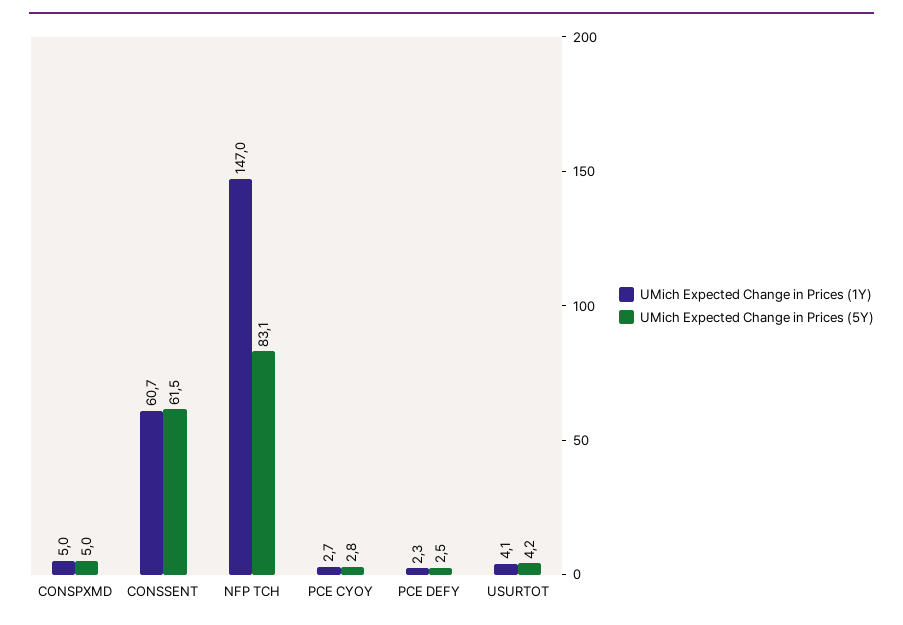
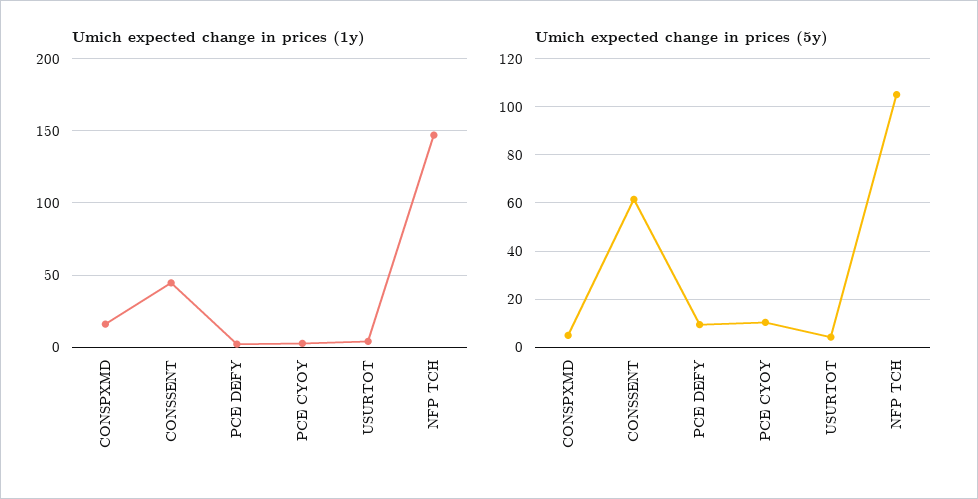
UMich Expected Change in Prices (1Y), CONSPXMD: 5 -> 15
UMich Expected Change in Prices (1Y), CONSSENT: 60.7 -> 45
UMich Expected Change in Prices (5Y), NFP TCH: 83.1 -> 105
UMich Expected Change in Prices (5Y), PCE CYOY: 2.8 -> 10
UMich Expected Change in Prices (5Y), PCE DEFY: 2.5 -> 10

